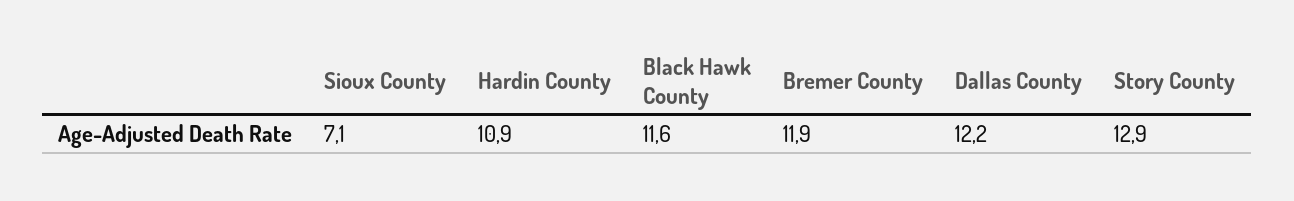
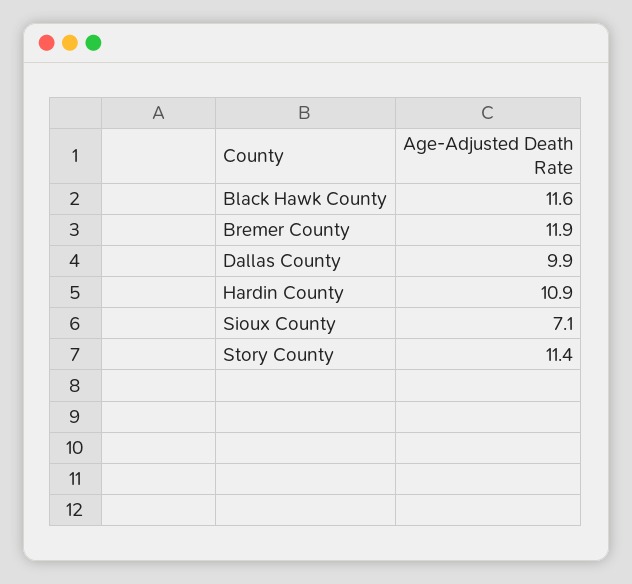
Dallas County: 12.2 -> 9.9
Story County: 12.9 -> 11.4

